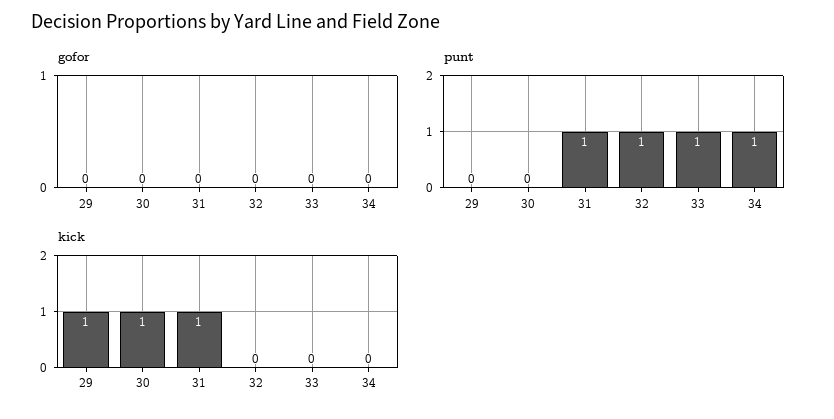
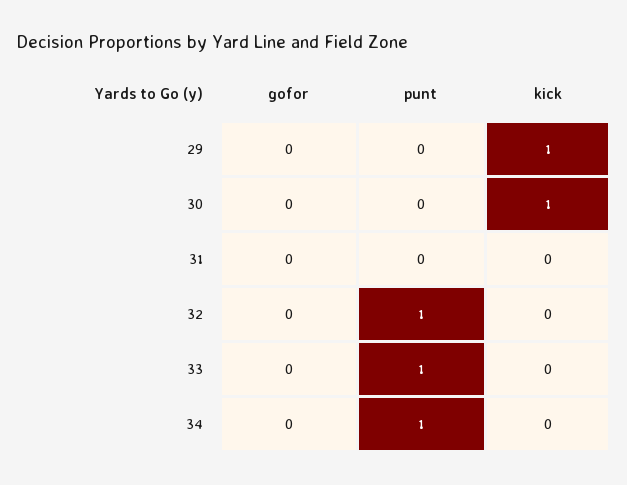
punt, 31: 1 -> 0
kick, 31: 1 -> 0

